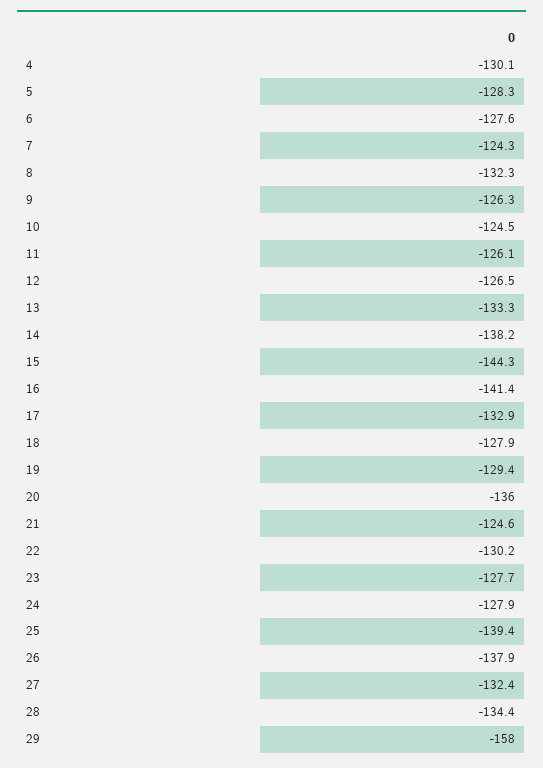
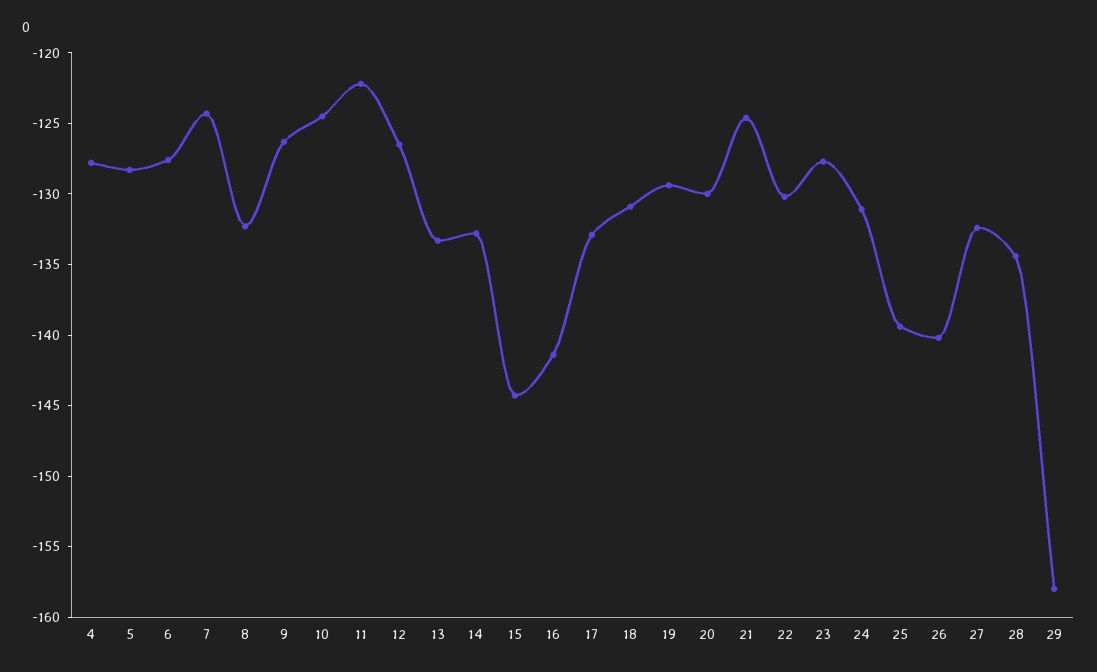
4: -130.1 -> -128
11: -126.1 -> -122
14: -138.2 -> -133
18: -127.9 -> -131
20: -136 -> -130
24: -127.9 -> -131
26: -137.9 -> -140

